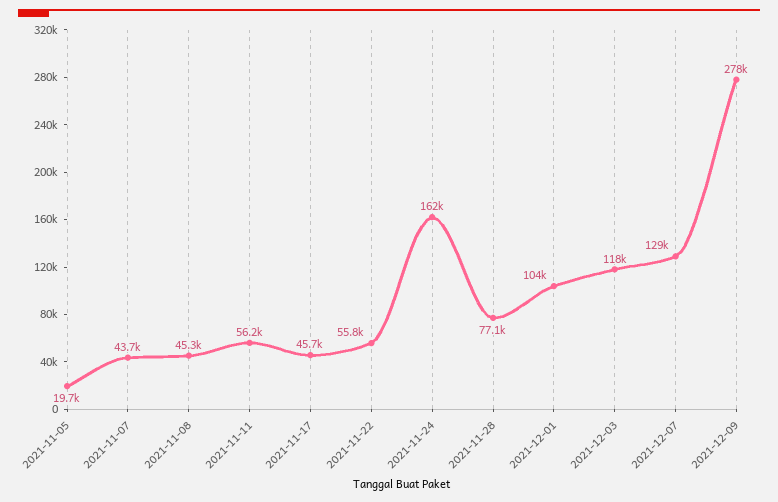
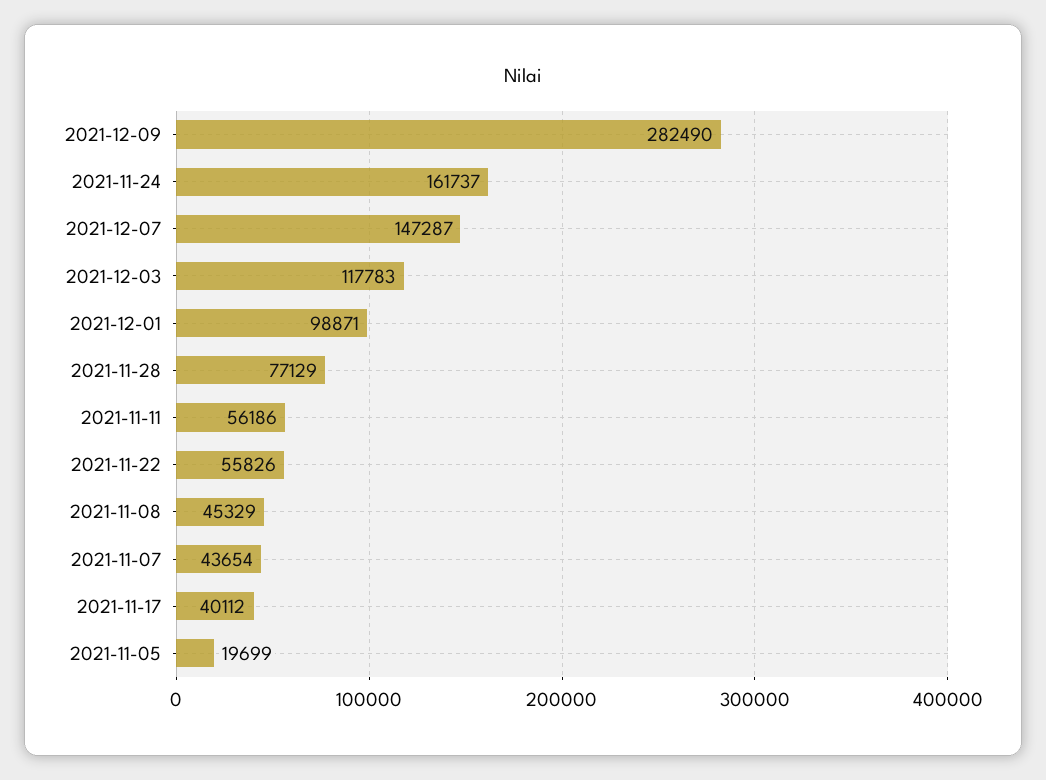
2021-11-17: 45700 -> 40112
2021-12-01: 104000 -> 98871
2021-12-07: 129000 -> 147287
2021-12-09: 278000 -> 282490

